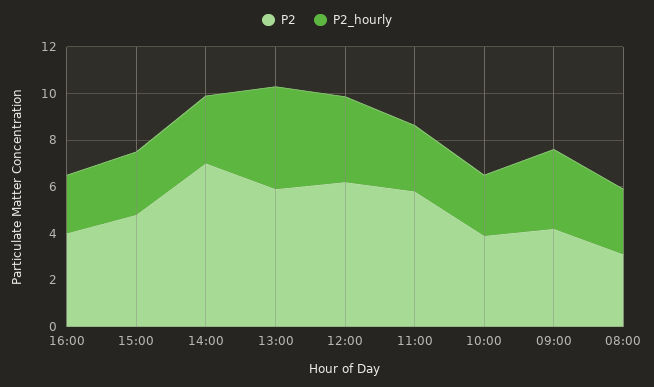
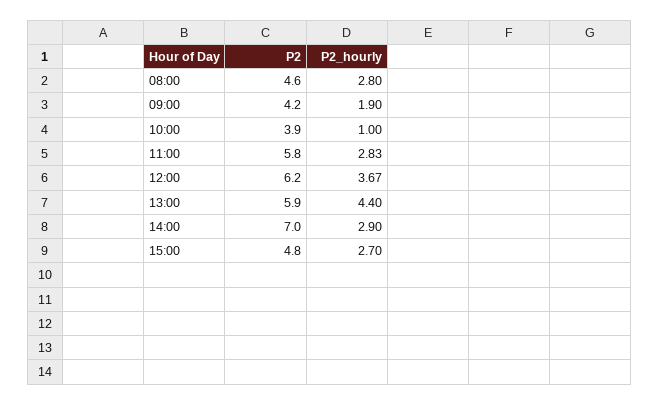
P2, 16:00: 4 -> none
P2_hourly, 16:00: 2.5 -> none
P2_hourly, 10:00: 2.5 -> 1
P2_hourly, 09:00: 3.5 -> 1.9
P2, 08:00: 3 -> 4.6

